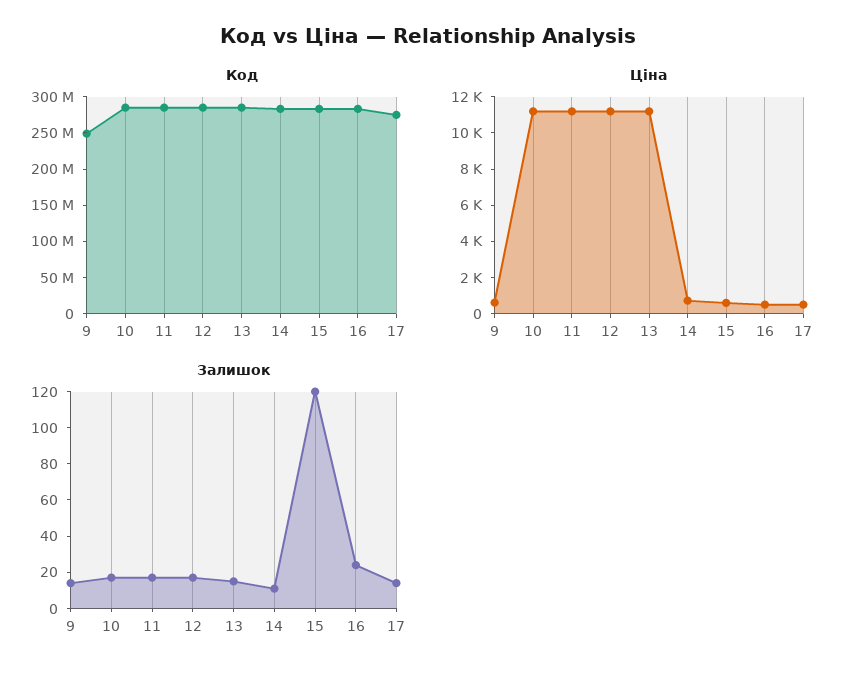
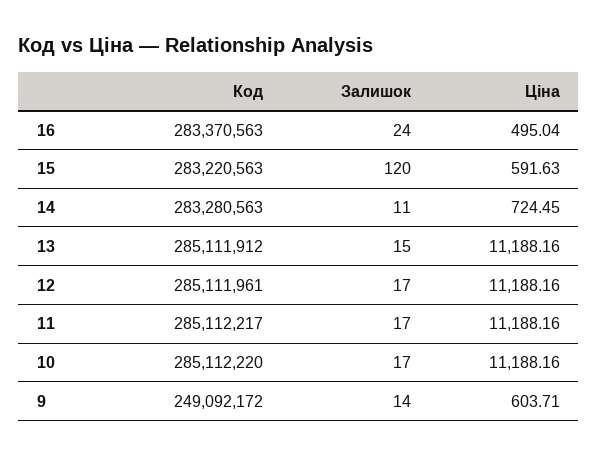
Код, 17: 275000000 -> none
Ціна, 17: 500 -> none
Залишок, 17: 15 -> none

